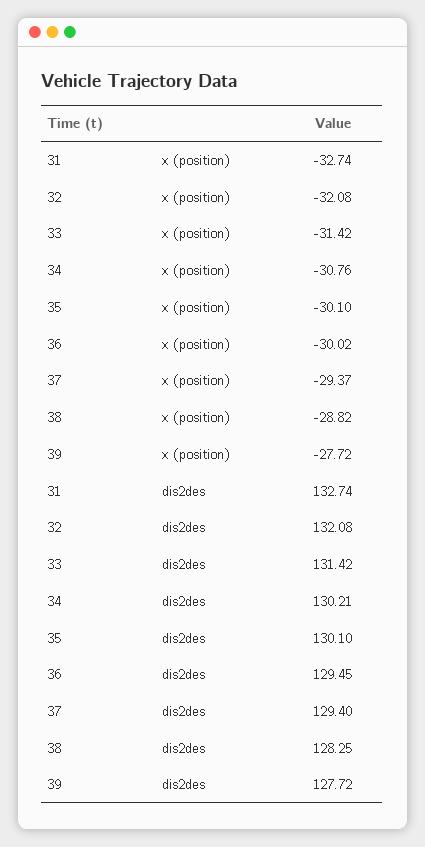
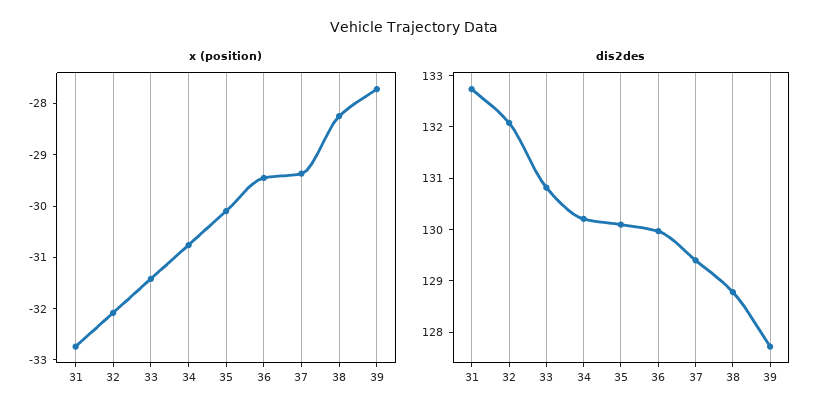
x (position), 36: -30.02 -> -29.4
x (position), 38: -28.82 -> -28.2
dis2des, 33: 131.42 -> 130.8
dis2des, 36: 129.45 -> 130
dis2des, 38: 128.25 -> 128.8

